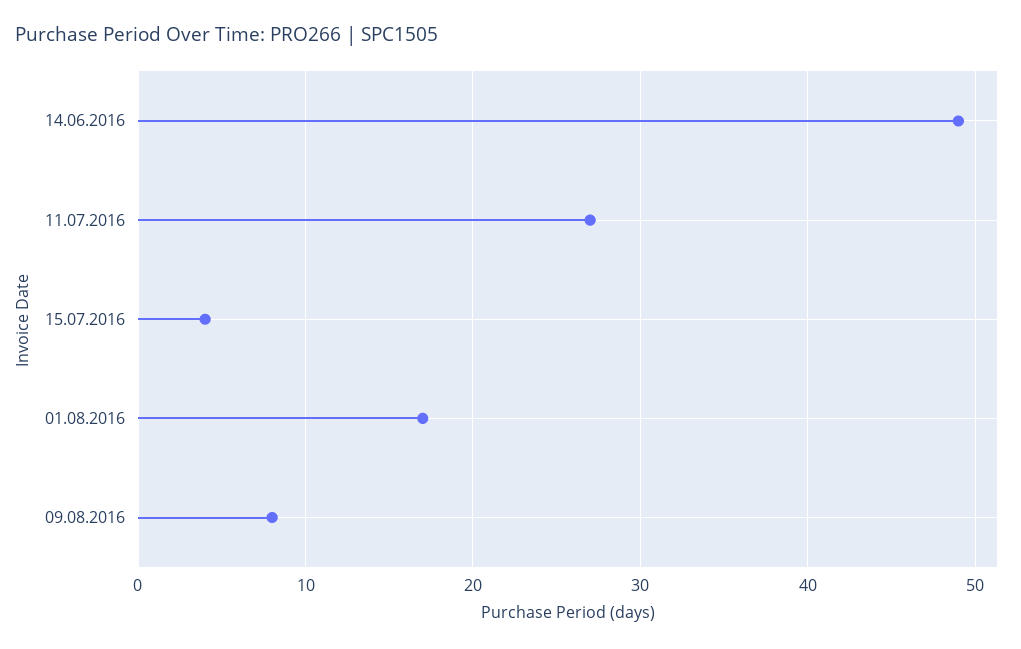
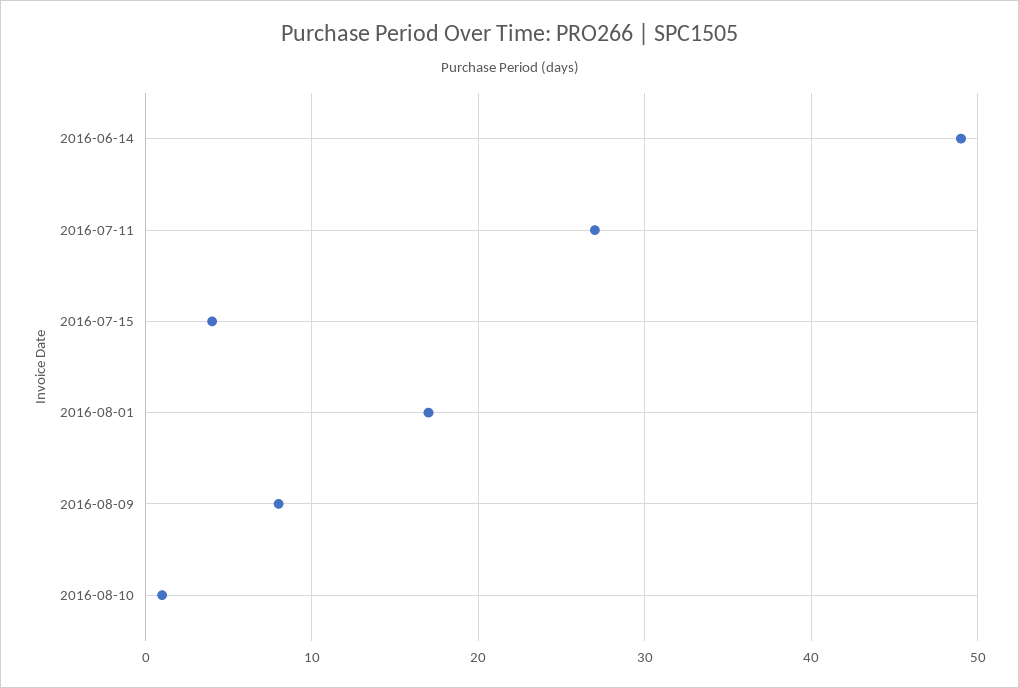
2016-08-10: none -> 1

